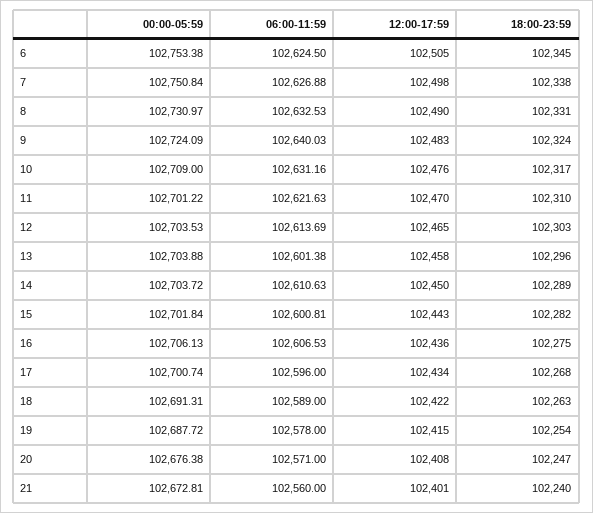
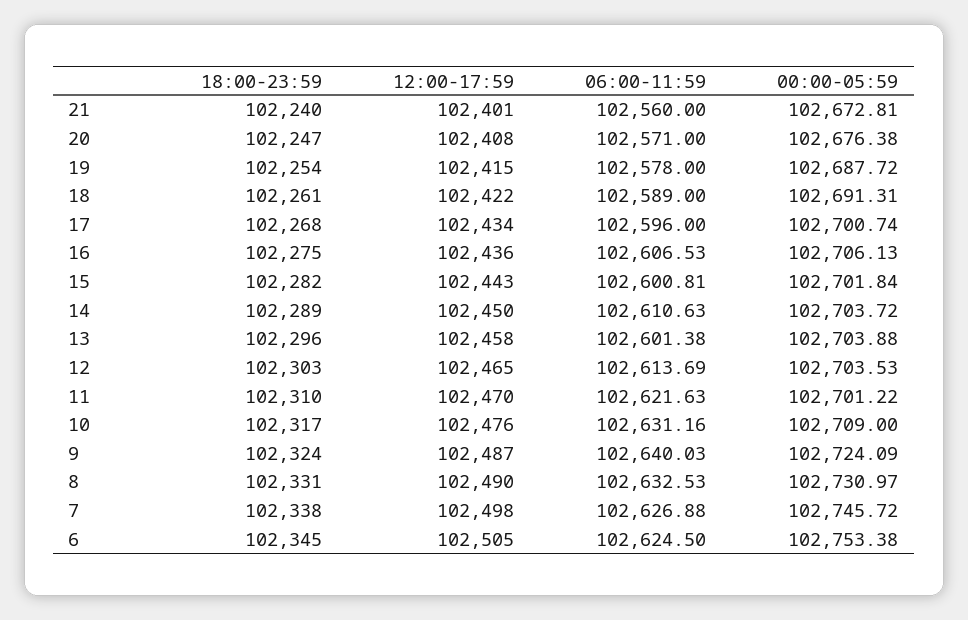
00:00-05:59, 7: 102750.84 -> 102745.72
12:00-17:59, 9: 102483 -> 102487
18:00-23:59, 18: 102263 -> 102261

